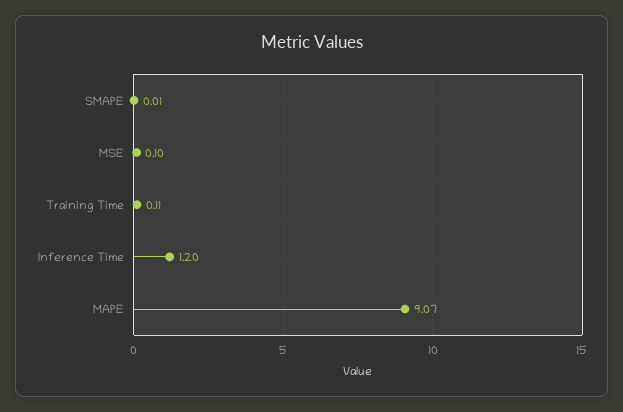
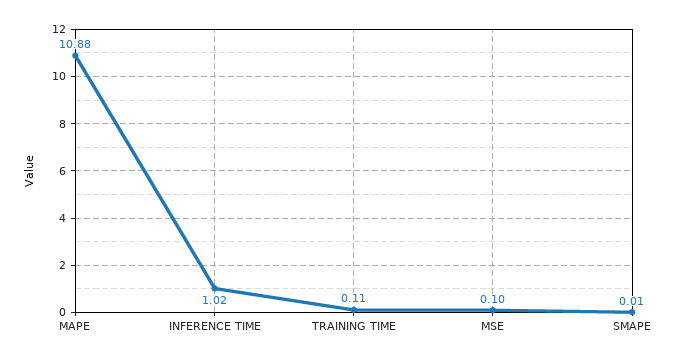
Inference Time: 1.2 -> 1.02
MAPE: 9.07 -> 10.88

